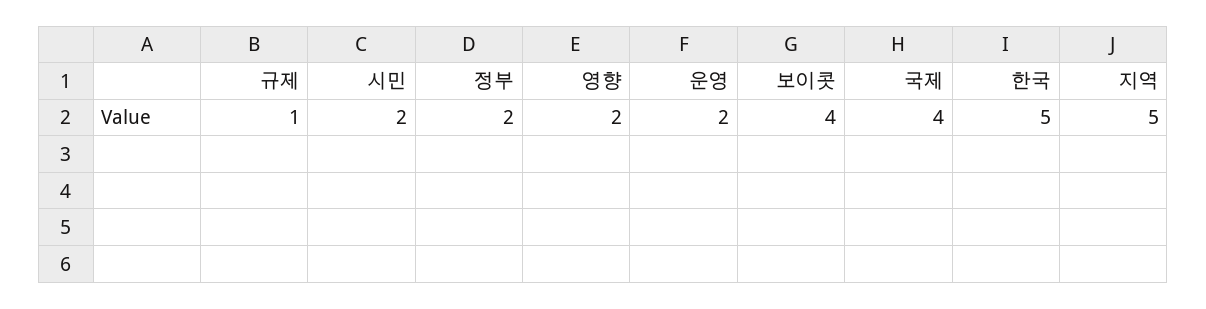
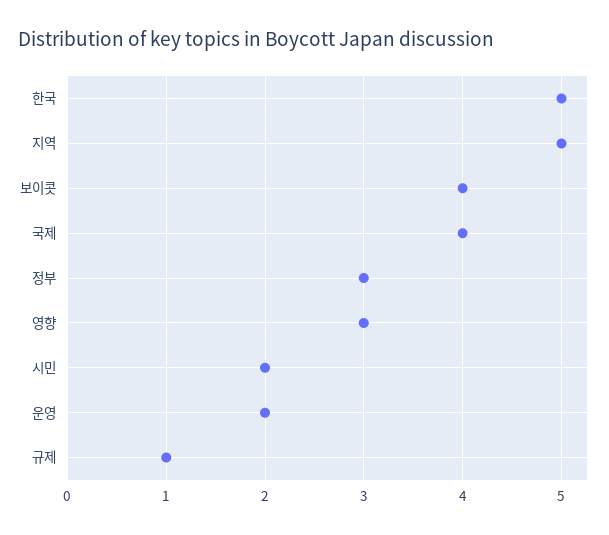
정부: 2 -> 3
영향: 2 -> 3

